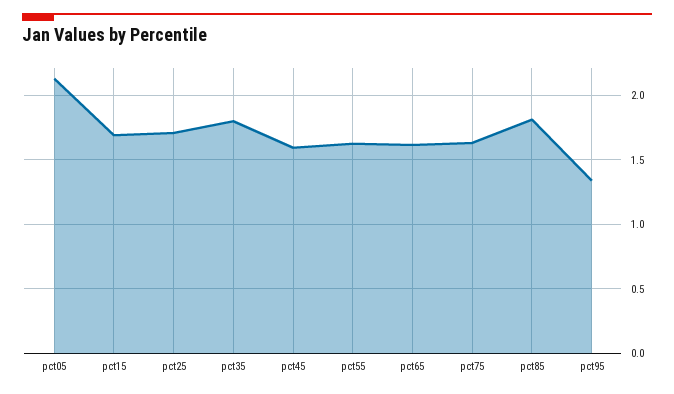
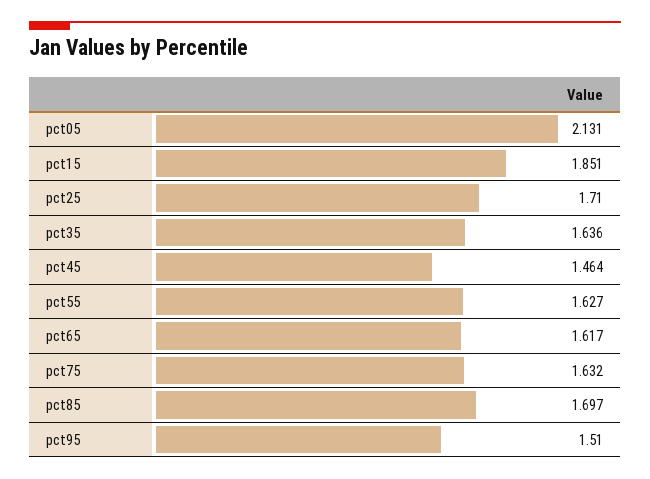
pct15: 1.7 -> 1.851
pct35: 1.8 -> 1.636
pct45: 1.6 -> 1.464
pct85: 1.8 -> 1.697
pct95: 1.35 -> 1.51

